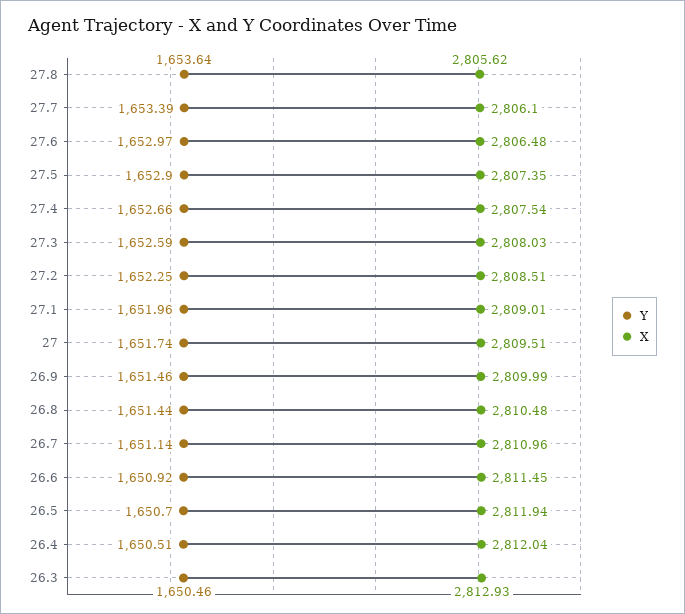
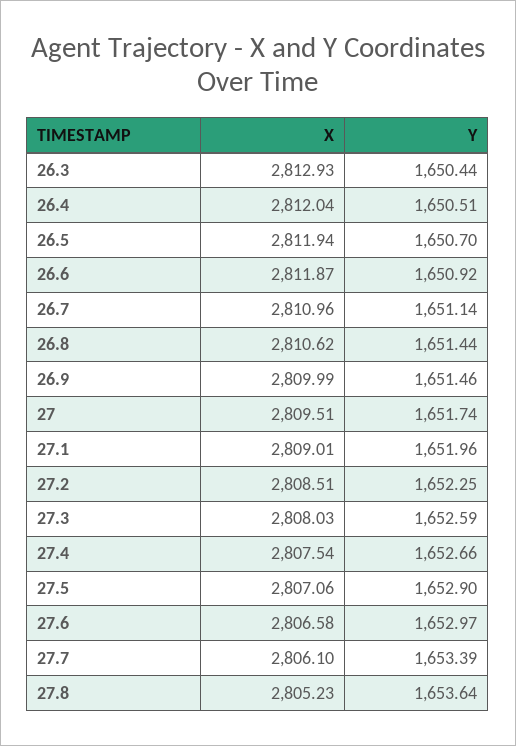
X, 27.8: 2805.62 -> 2805.23
X, 27.6: 2806.48 -> 2806.58
X, 27.5: 2807.35 -> 2807.06
X, 26.8: 2810.48 -> 2810.62
X, 26.6: 2811.45 -> 2811.87
Y, 26.3: 1650.46 -> 1650.44

